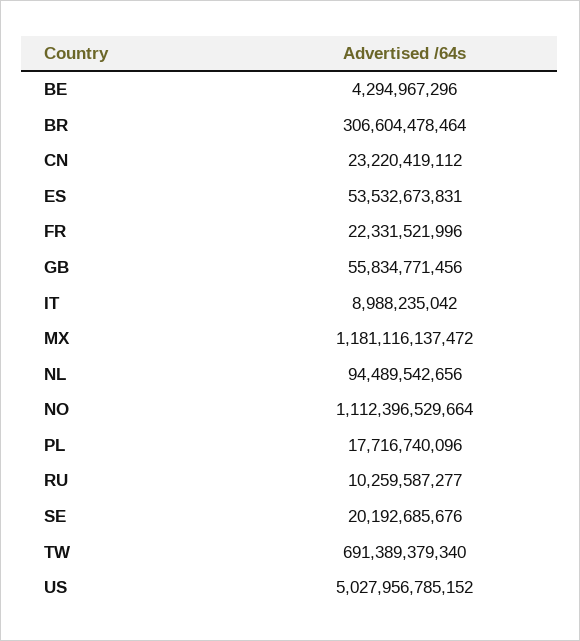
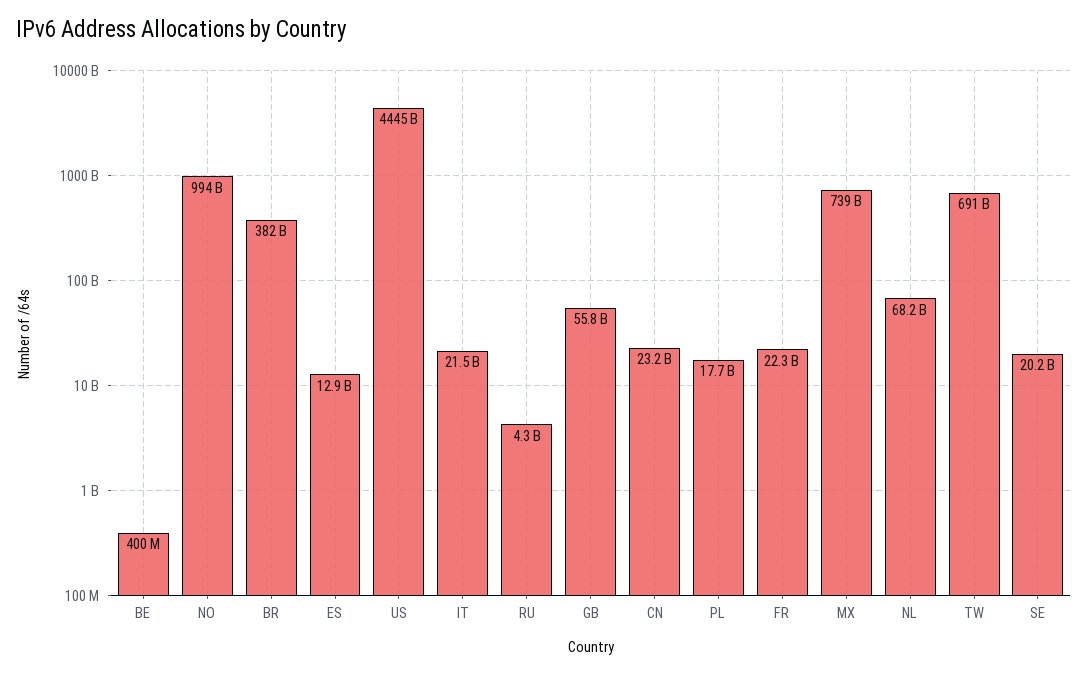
BE: 4294967296 -> 400000000
BR: 306604478464 -> 382000000000
ES: 53532673831 -> 12900000000
IT: 8988235042 -> 21500000000
MX: 1181116137472 -> 739000000000
NL: 94489542656 -> 68200000000
NO: 1112396529664 -> 994000000000
RU: 10259587277 -> 4300000000
US: 5027956785152 -> 4445000000000

